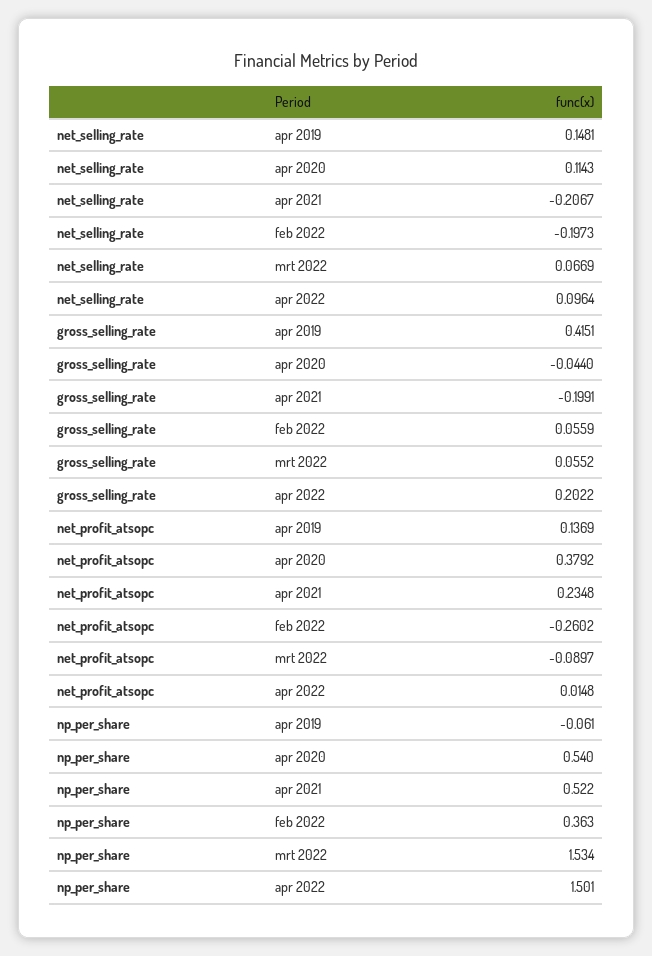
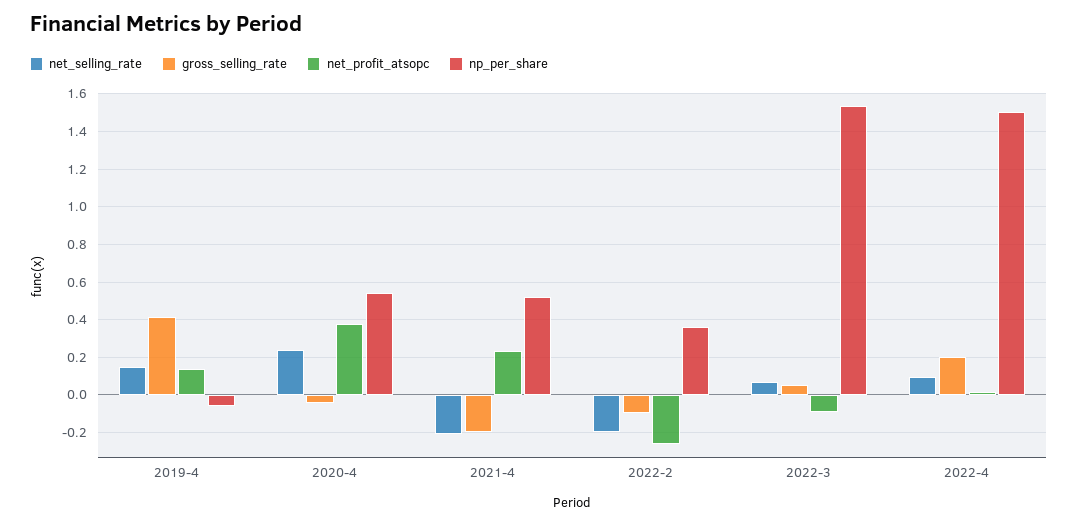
net_selling_rate, apr 2020: 0.1143 -> 0.25
gross_selling_rate, feb 2022: 0.0559 -> -0.1

